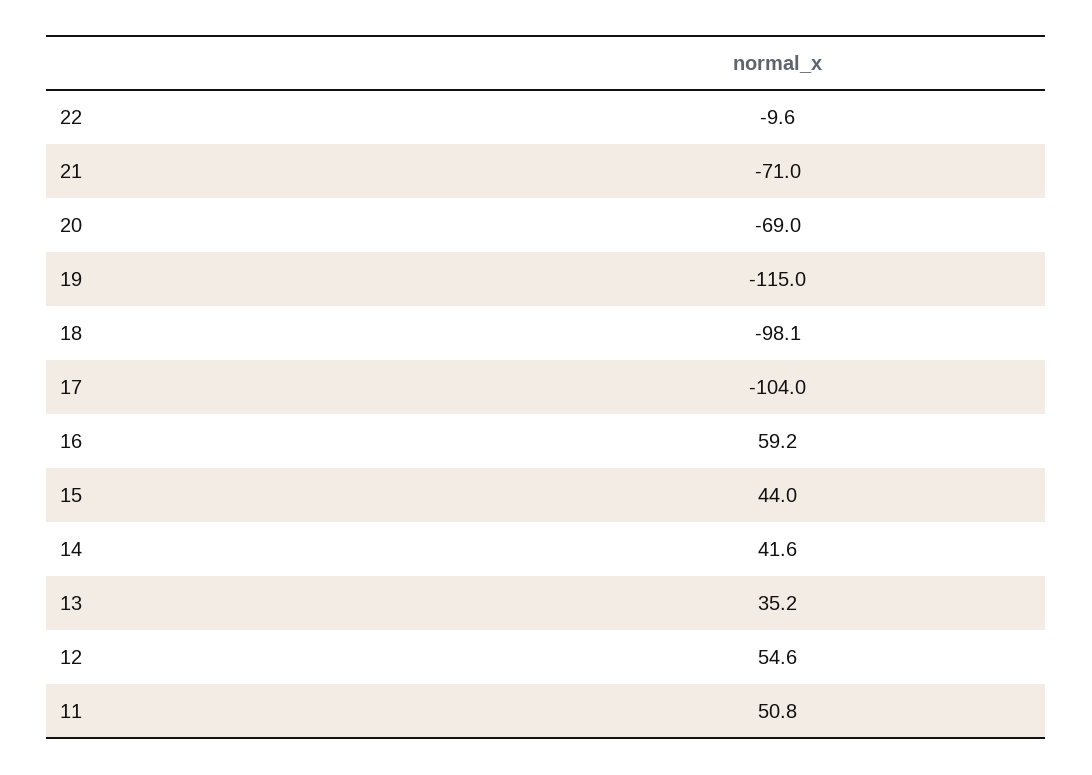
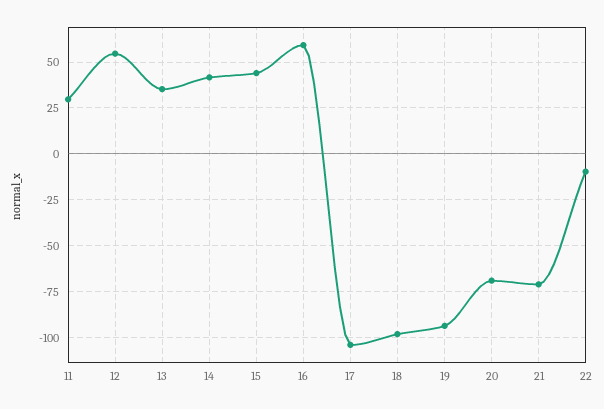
19: -115 -> -95
11: 50.8 -> 30

